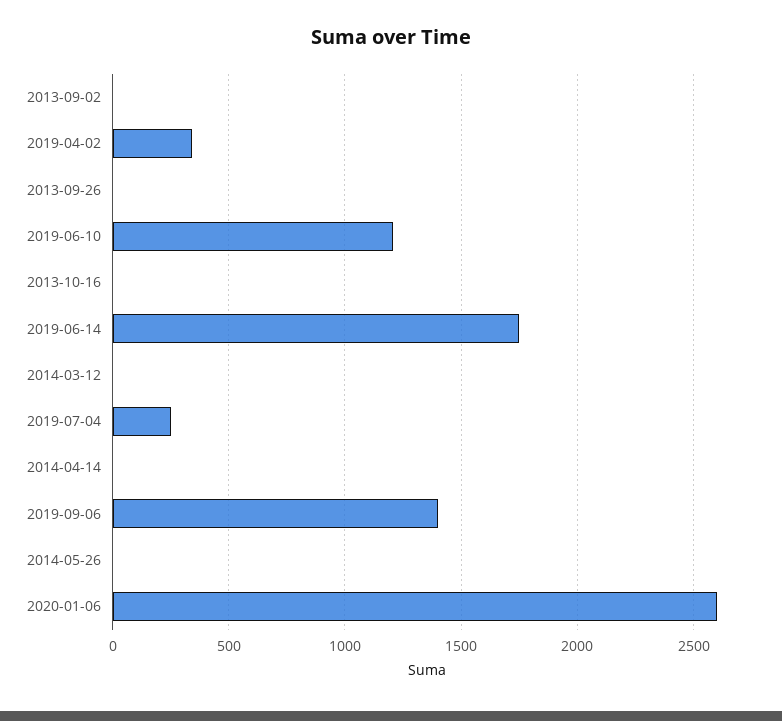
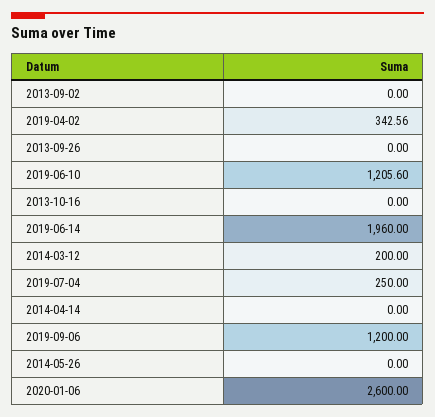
2019-06-14: 1750 -> 1960
2014-03-12: 0 -> 200
2019-09-06: 1400 -> 1200

